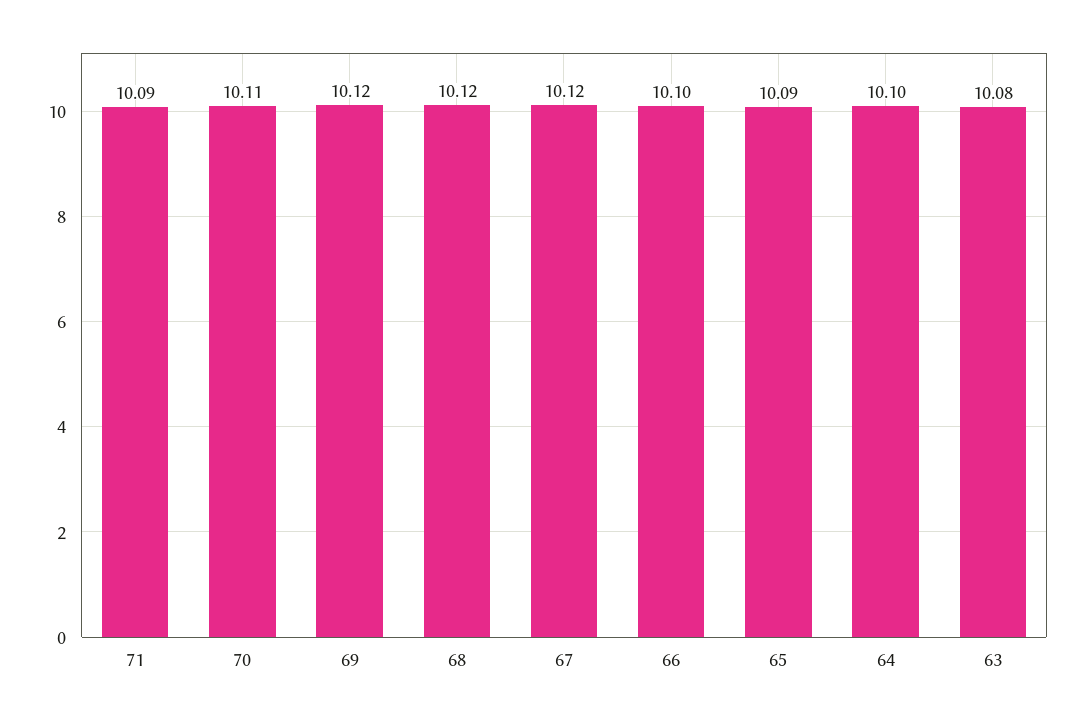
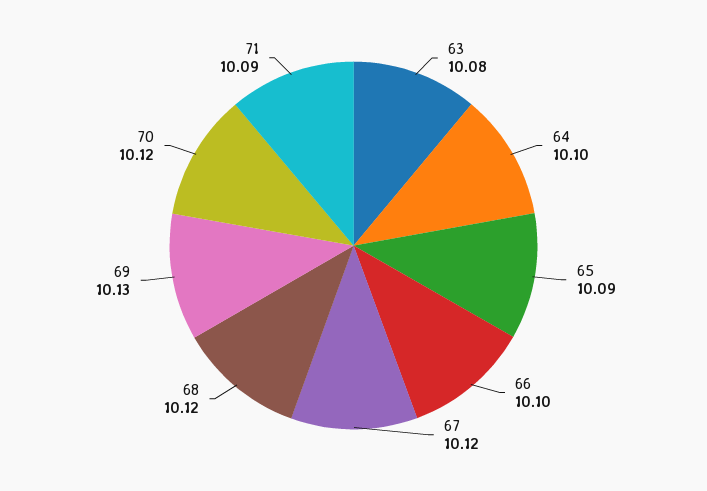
70: 10.11 -> 10.12
69: 10.12 -> 10.13

